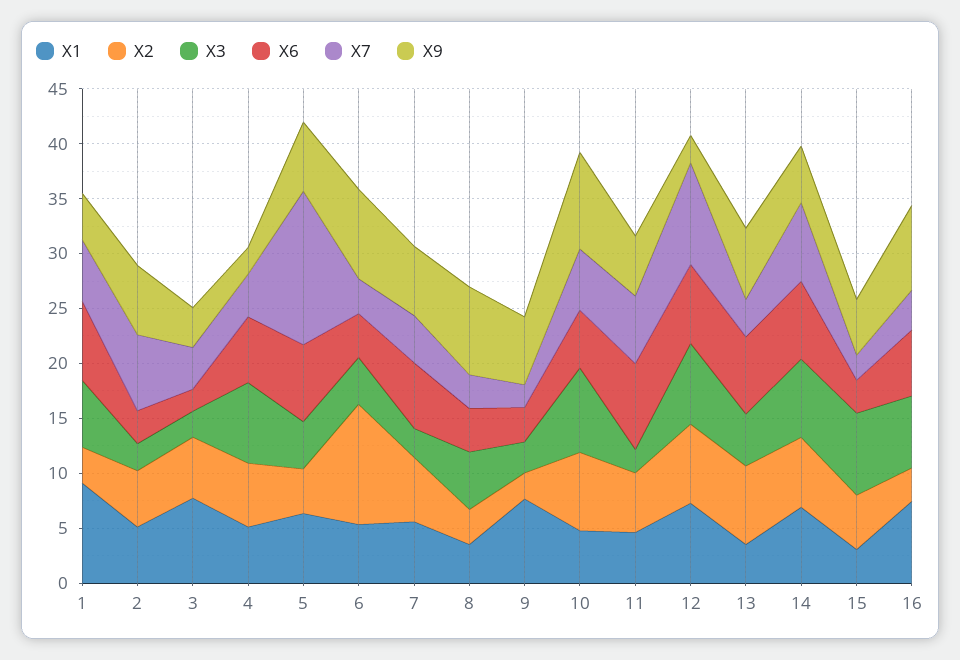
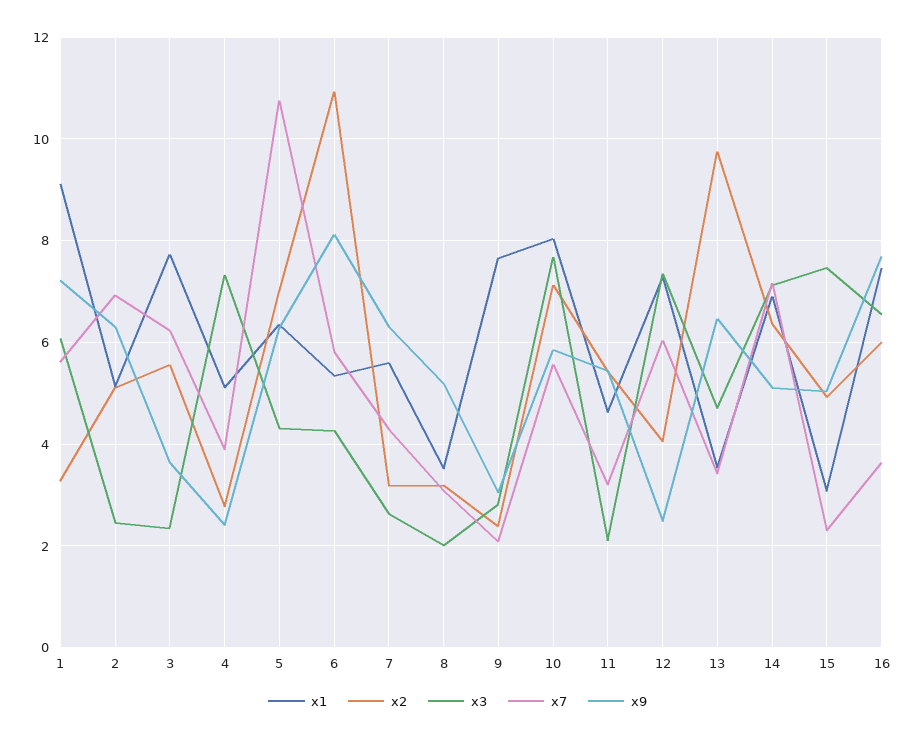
X6, 1: 7 -> none
X9, 1: 4 -> 7.2
X6, 2: 3 -> none
X6, 3: 2 -> none
X7, 3: 4 -> 6.2
X2, 4: 6 -> 2.8
X6, 4: 6 -> none
X2, 5: 4 -> 7
X6, 5: 7 -> none
X7, 5: 14 -> 10.8
X6, 6: 4 -> none
X7, 6: 3 -> 5.8
X2, 7: 6 -> 3.2
X6, 7: 6 -> none
X3, 8: 5 -> 2
X6, 8: 4 -> none
X9, 8: 8 -> 5.2
X6, 9: 3 -> none
X9, 9: 6 -> 3
X1, 10: 5 -> 8
X6, 10: 5 -> none
X9, 10: 9 -> 5.8
X6, 11: 8 -> none
X7, 11: 6 -> 3.2
X2, 12: 7 -> 4
X6, 12: 7 -> none
X7, 12: 9 -> 6
X2, 13: 7 -> 9.8
X6, 13: 7 -> none
X6, 14: 7 -> none
X6, 15: 3 -> none
X2, 16: 3 -> 6
X6, 16: 6 -> none

